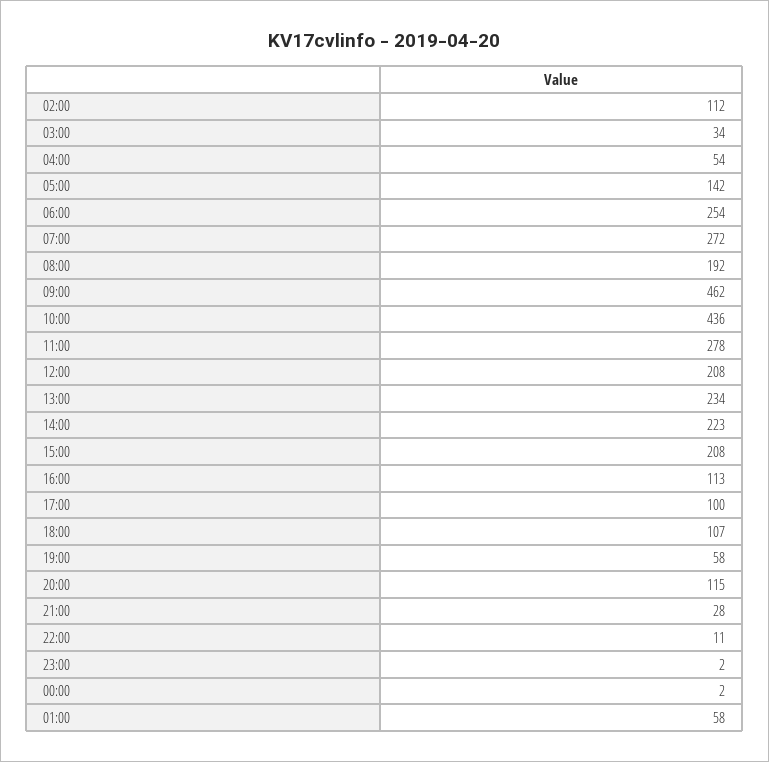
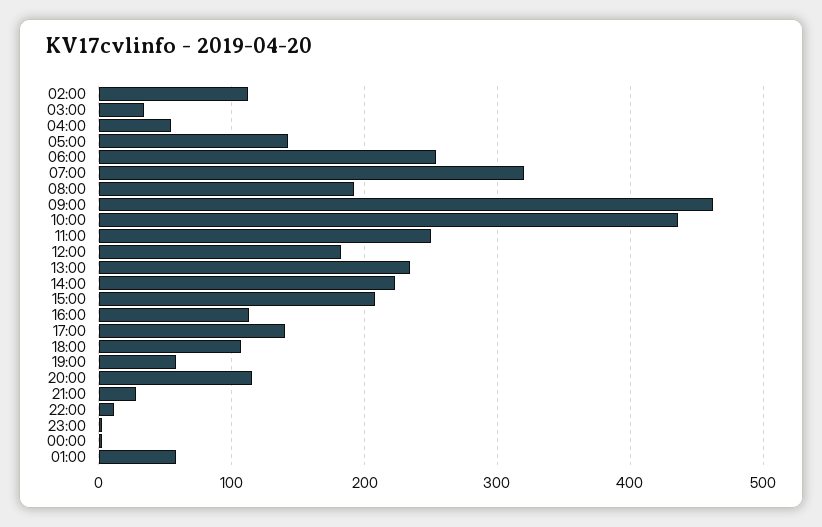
07:00: 272 -> 320
11:00: 278 -> 250
12:00: 208 -> 180
17:00: 100 -> 140

